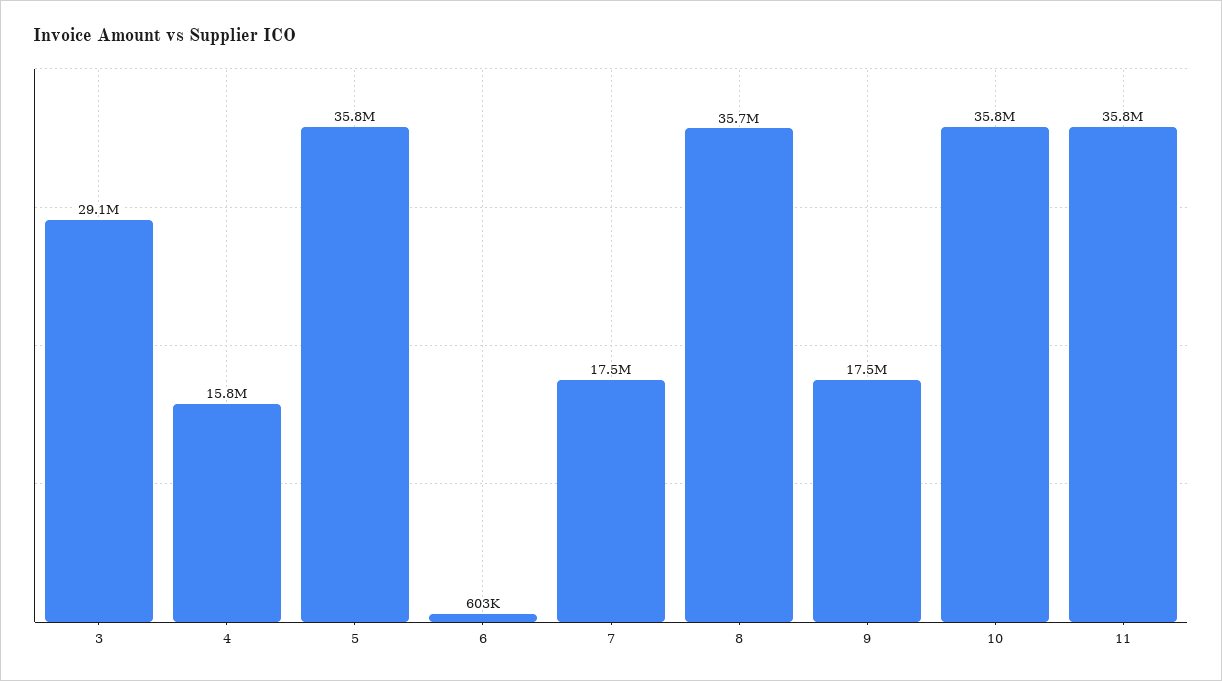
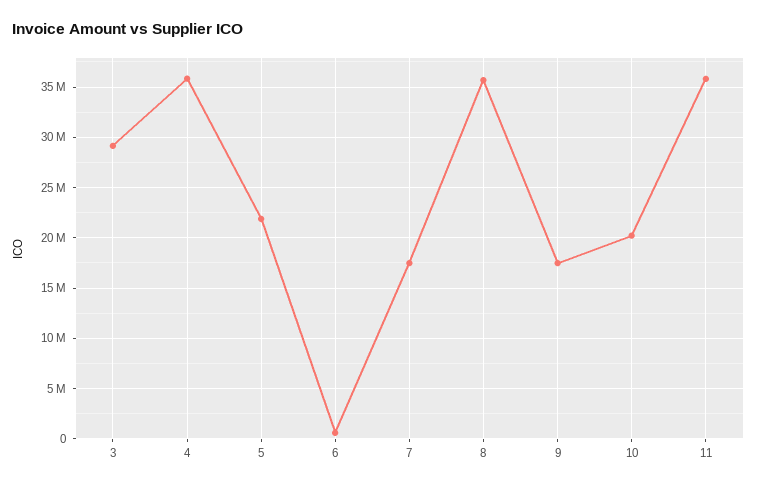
4: 15800000 -> 36000000
5: 35800000 -> 22000000
10: 35800000 -> 20000000

